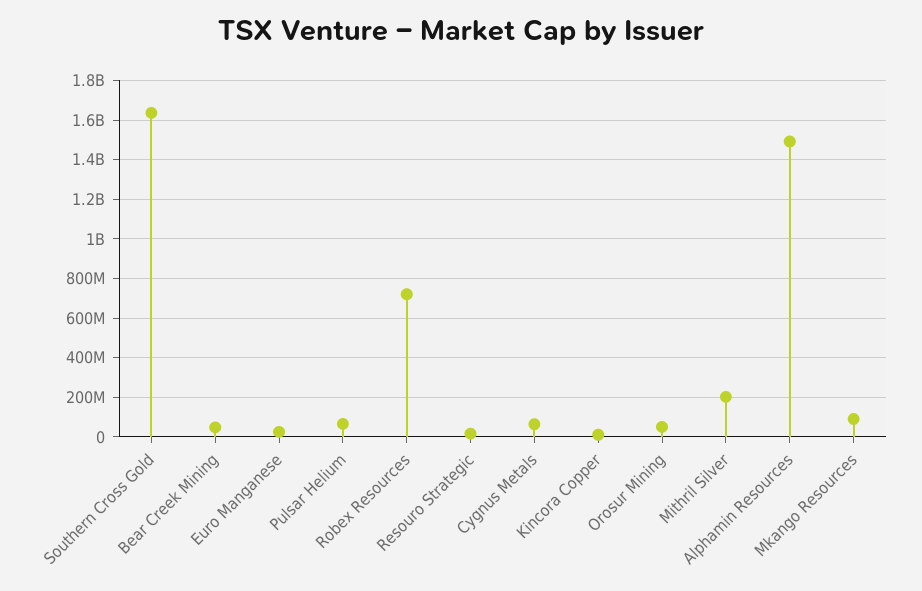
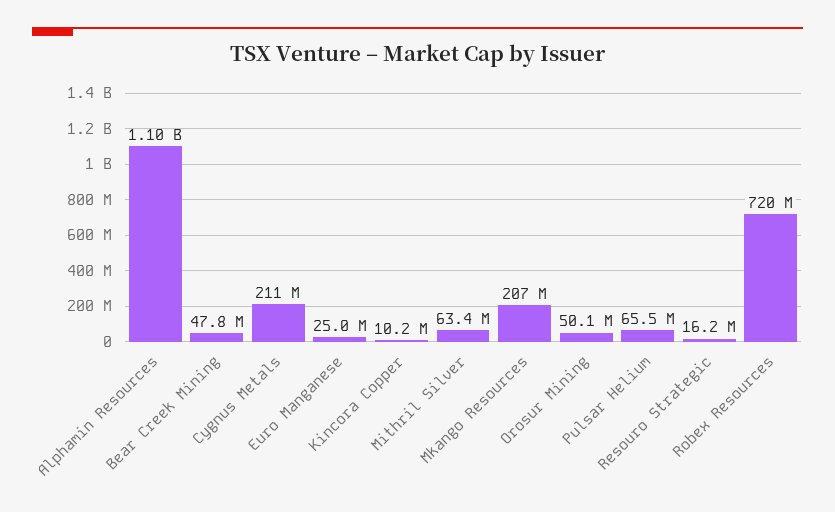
Southern Cross Gold: 1650000000 -> none
Cygnus Metals: 50000000 -> 211000000
Mithril Silver: 200000000 -> 63400000
Alphamin Resources: 1500000000 -> 1100000000
Mkango Resources: 100000000 -> 207000000

